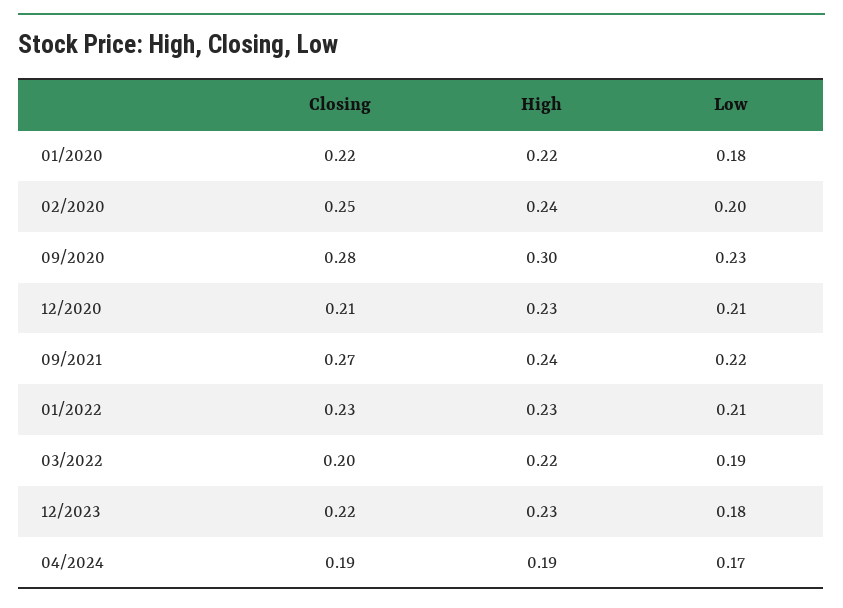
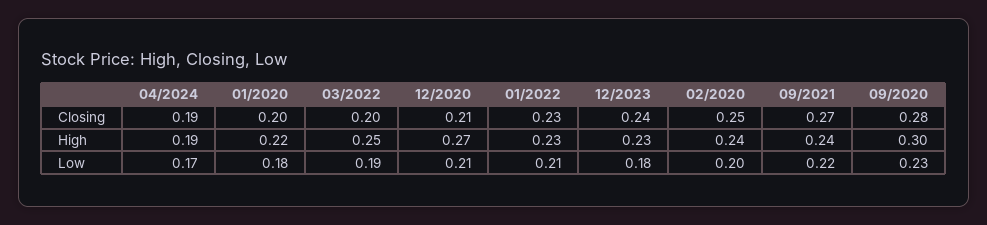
Closing, 01/2020: 0.22 -> 0.2
High, 12/2020: 0.23 -> 0.27
High, 03/2022: 0.22 -> 0.25
Closing, 12/2023: 0.22 -> 0.24

